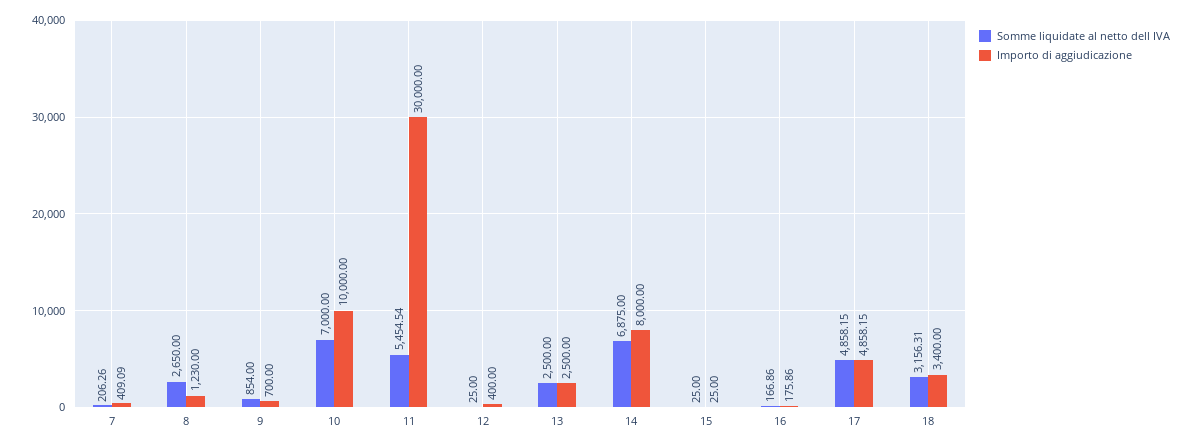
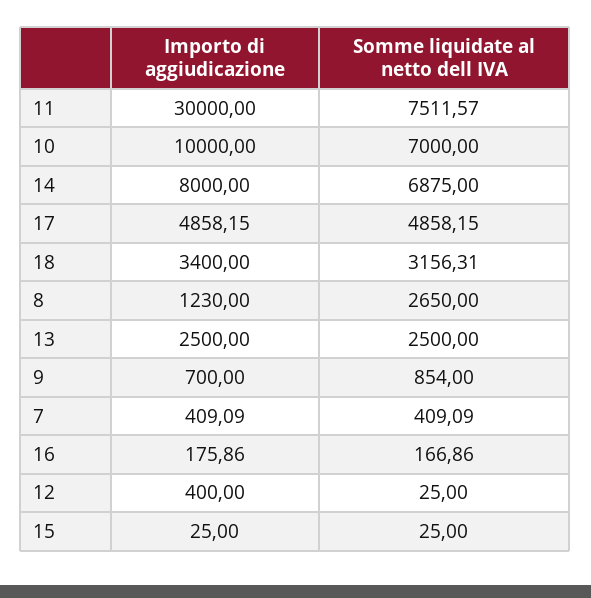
Somme liquidate al netto dell IVA, 7: 206.26 -> 409.09
Somme liquidate al netto dell IVA, 11: 5454.54 -> 7511.57

